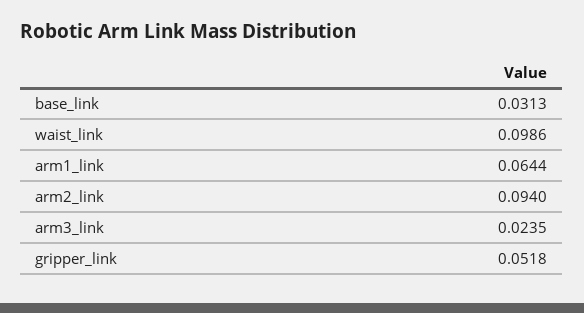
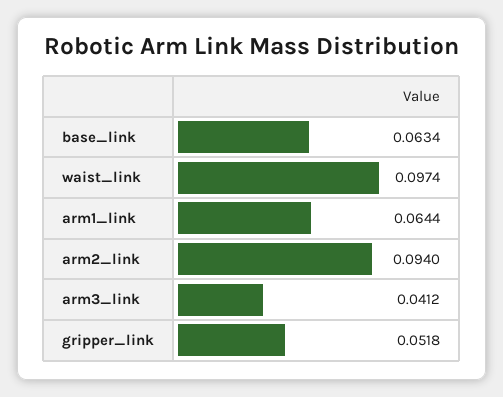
base_link: 0.0313 -> 0.0634
waist_link: 0.0986 -> 0.0974
arm3_link: 0.0235 -> 0.0412

